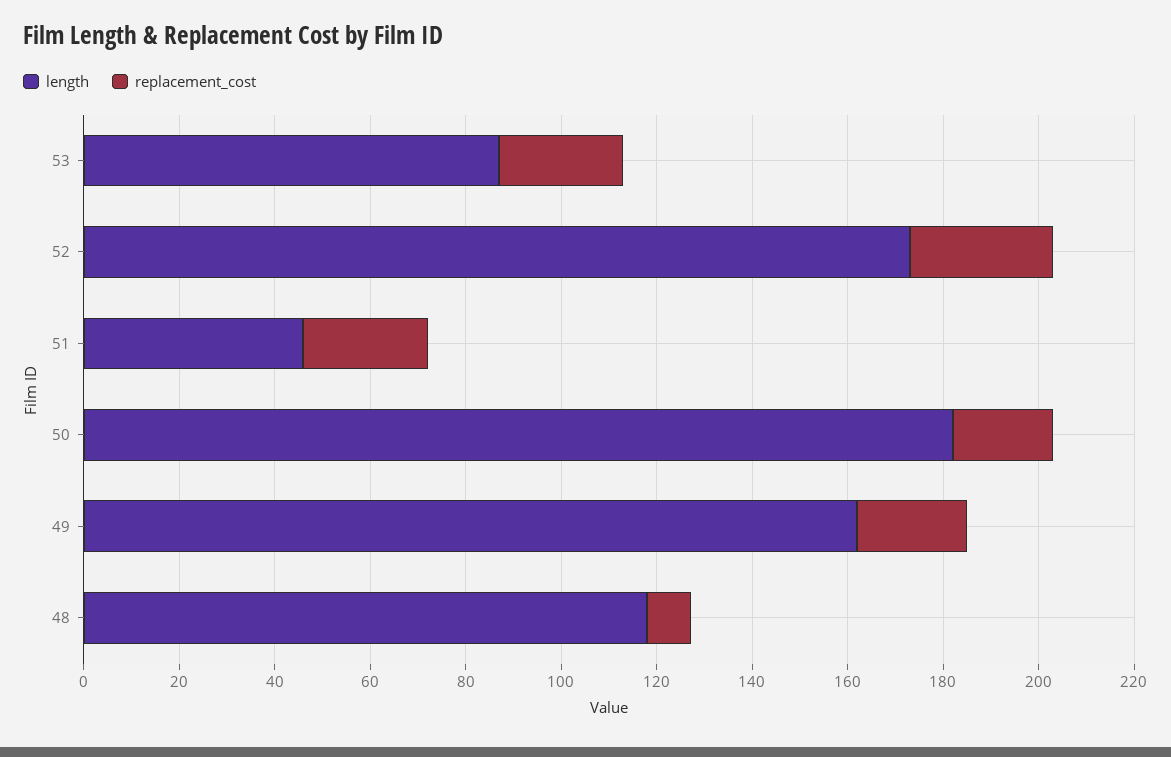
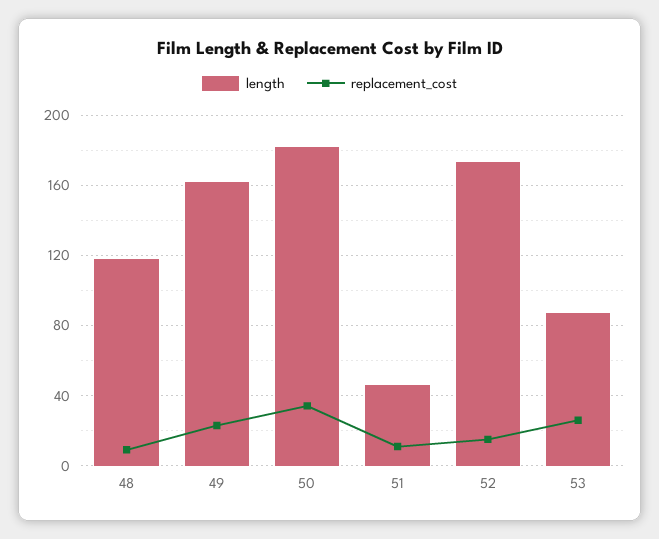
replacement_cost, 52: 30 -> 15
replacement_cost, 51: 25 -> 10
replacement_cost, 50: 20 -> 35

